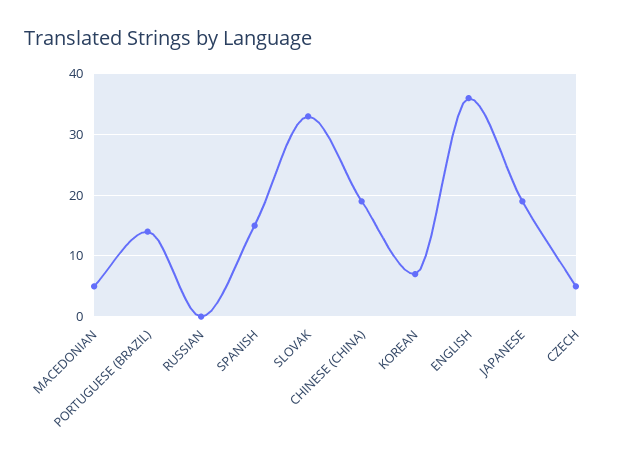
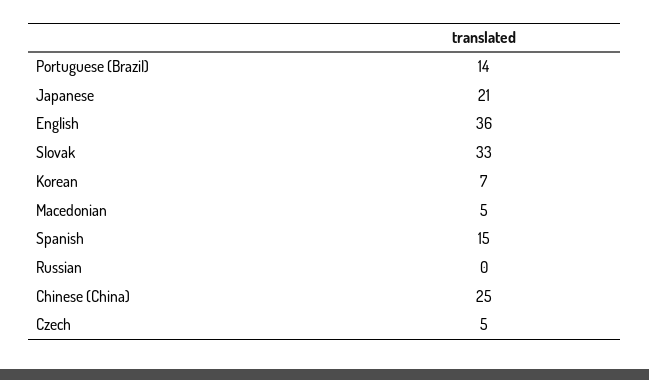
CHINESE (CHINA): 19 -> 25
JAPANESE: 19 -> 21

